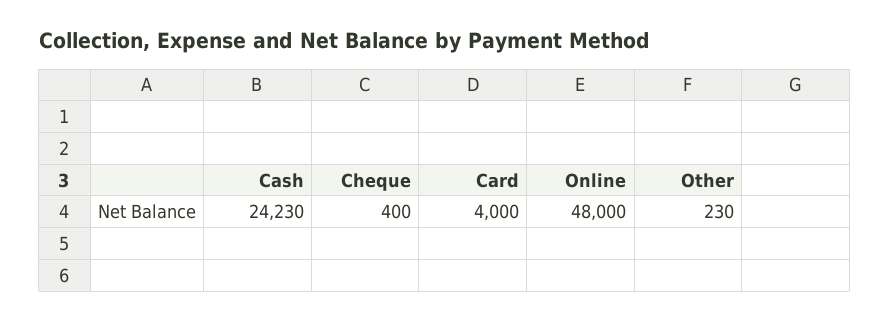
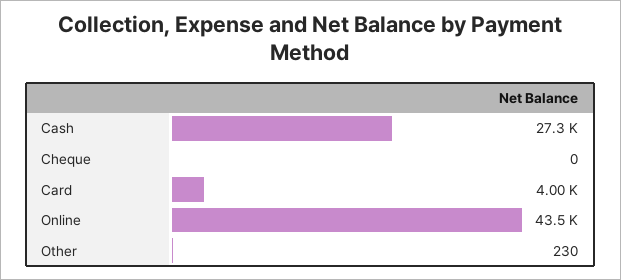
Cash: 24230 -> 27300
Cheque: 400 -> 0
Online: 48000 -> 43500

